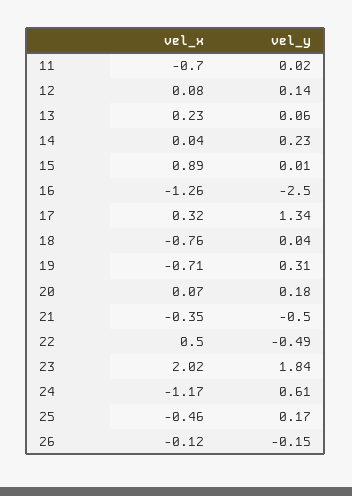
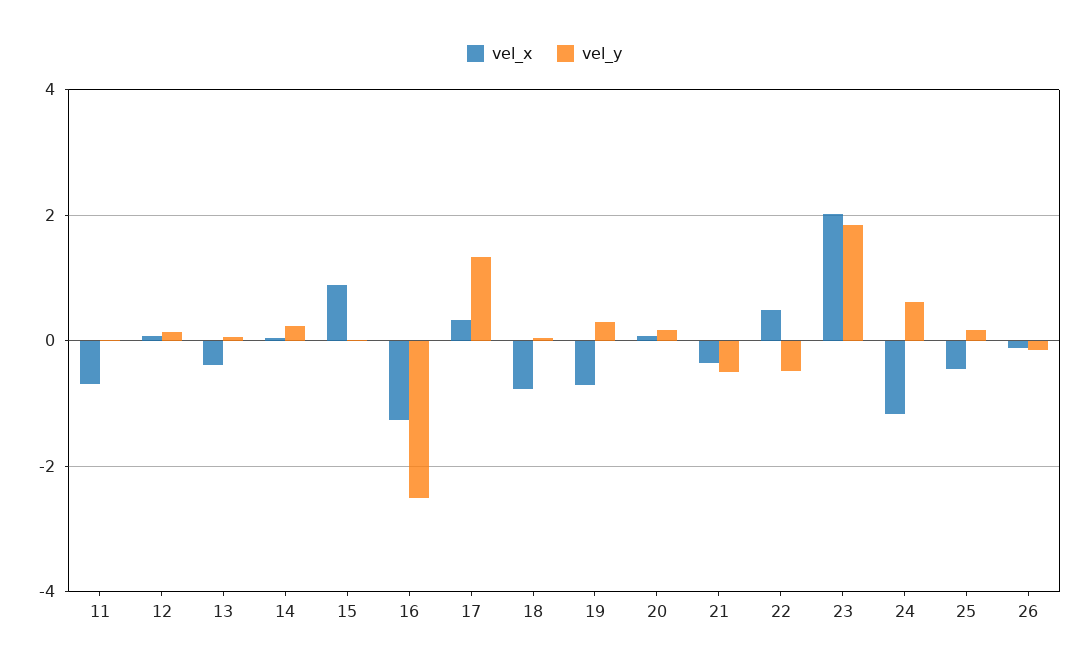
vel_x, 13: 0.23 -> -0.4

